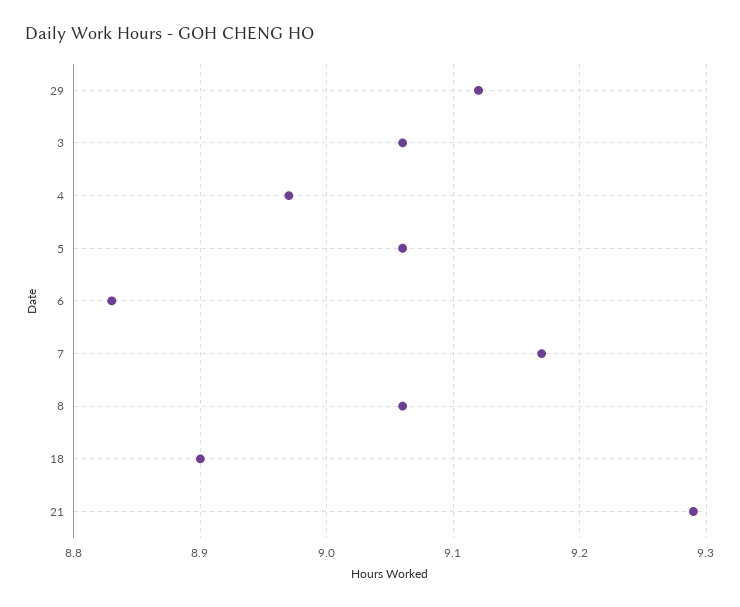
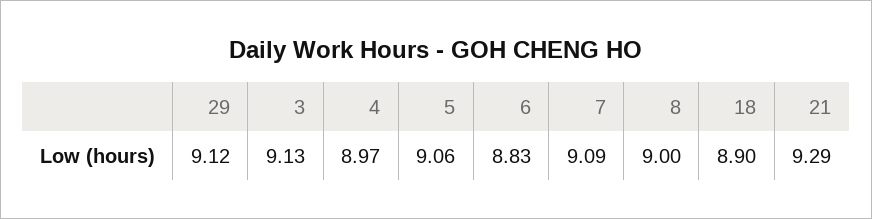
3: 9.06 -> 9.13
7: 9.17 -> 9.09
8: 9.06 -> 9

